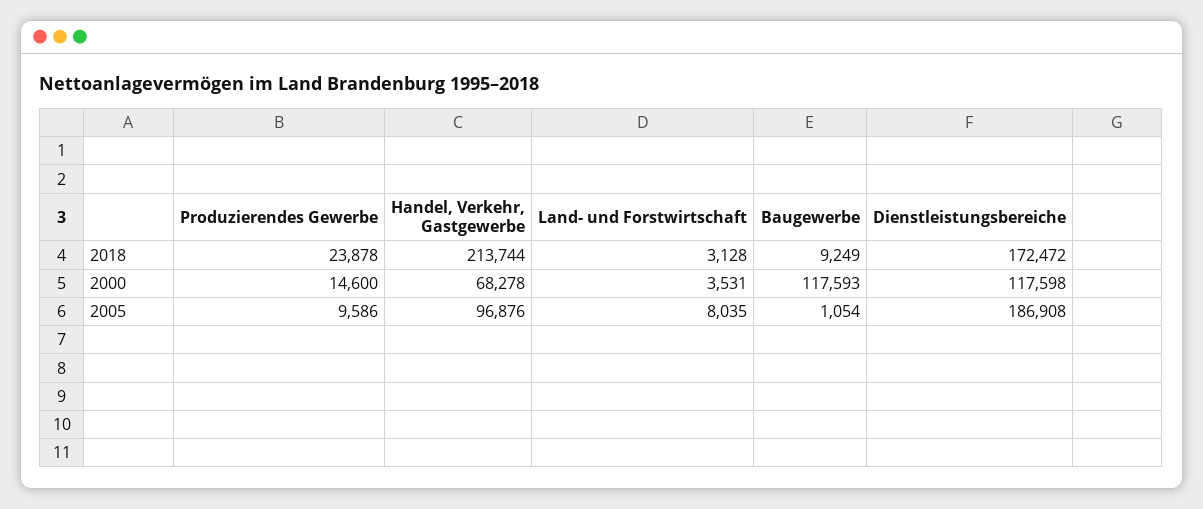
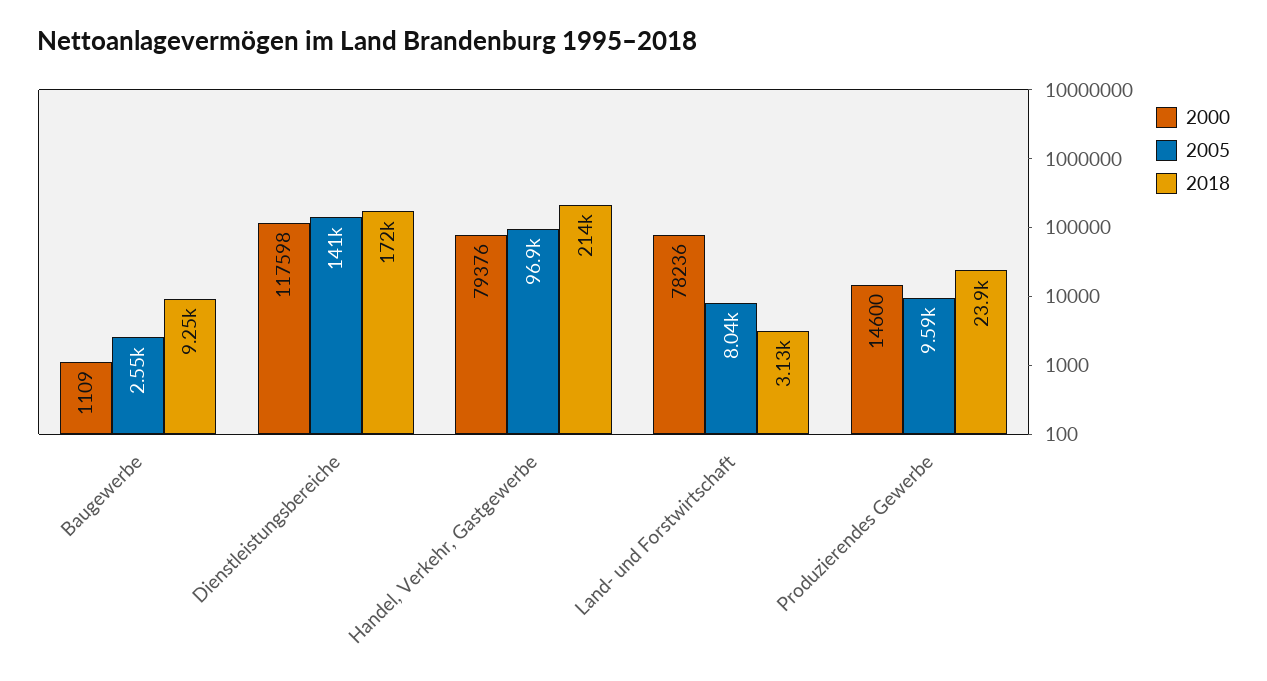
2000, Handel, Verkehr, Gastgewerbe: 68278 -> 79376
2000, Land- und Forstwirtschaft: 3531 -> 78236
2000, Baugewerbe: 117593 -> 1109
2005, Baugewerbe: 1054 -> 2550
2005, Dienstleistungsbereiche: 186908 -> 141000

